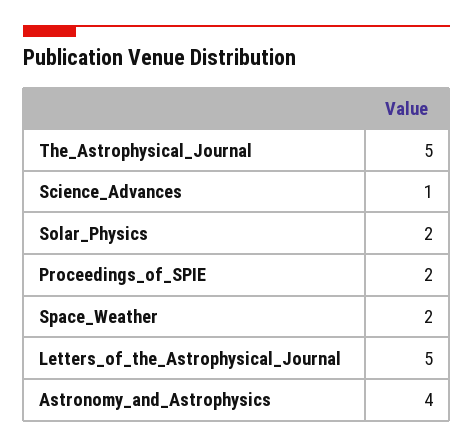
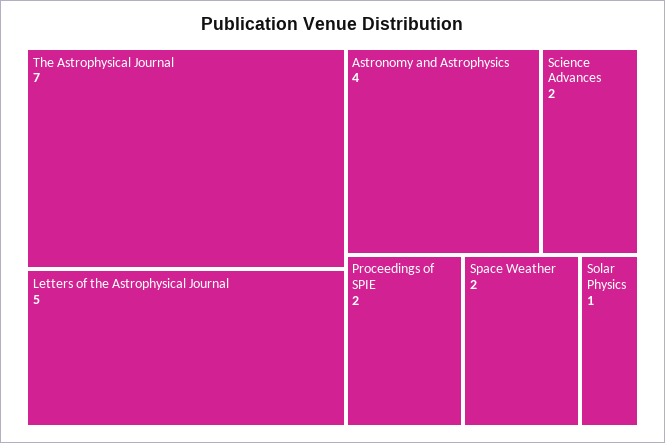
The_Astrophysical_Journal: 5 -> 7
Science_Advances: 1 -> 2
Solar_Physics: 2 -> 1

